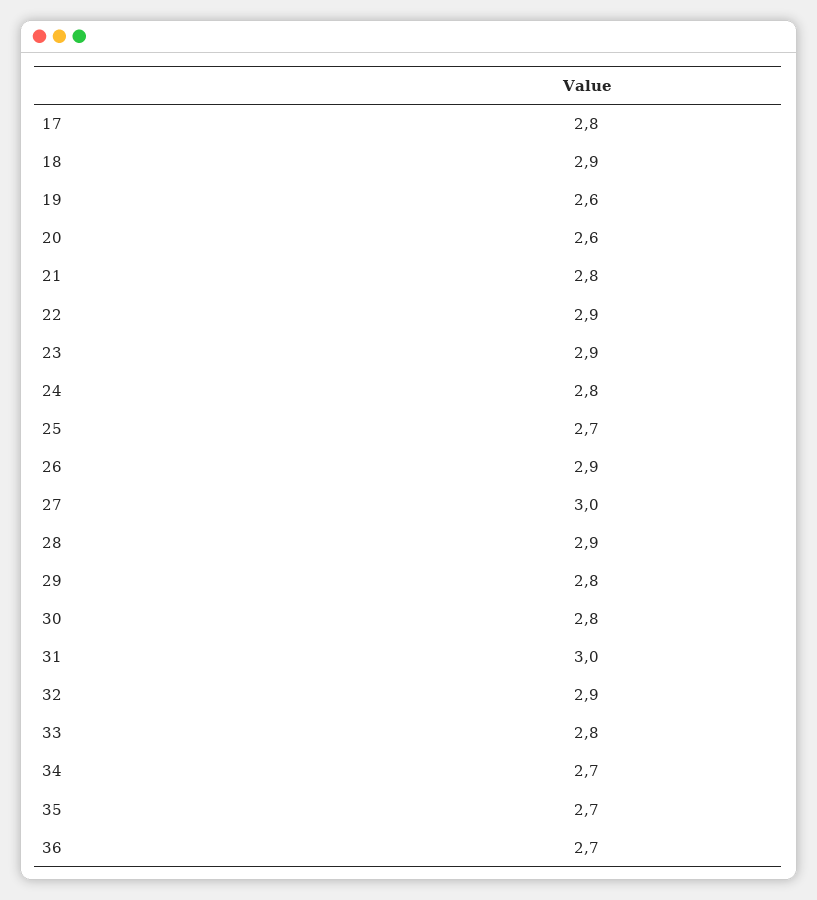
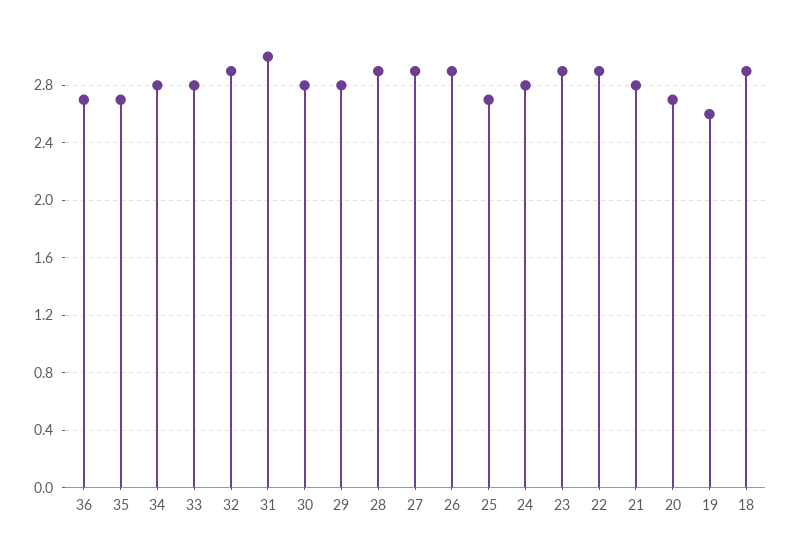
17: 2.8 -> none
20: 2.6 -> 2.7
27: 3 -> 2.9
34: 2.7 -> 2.8

